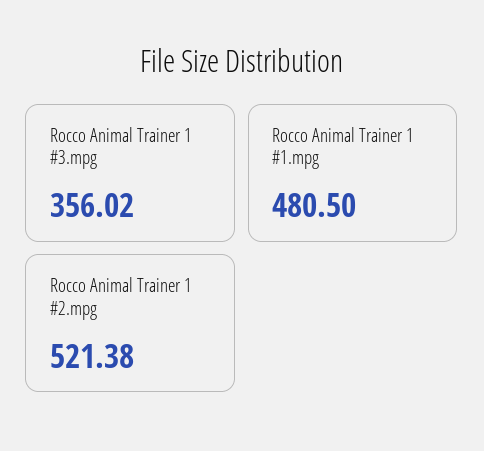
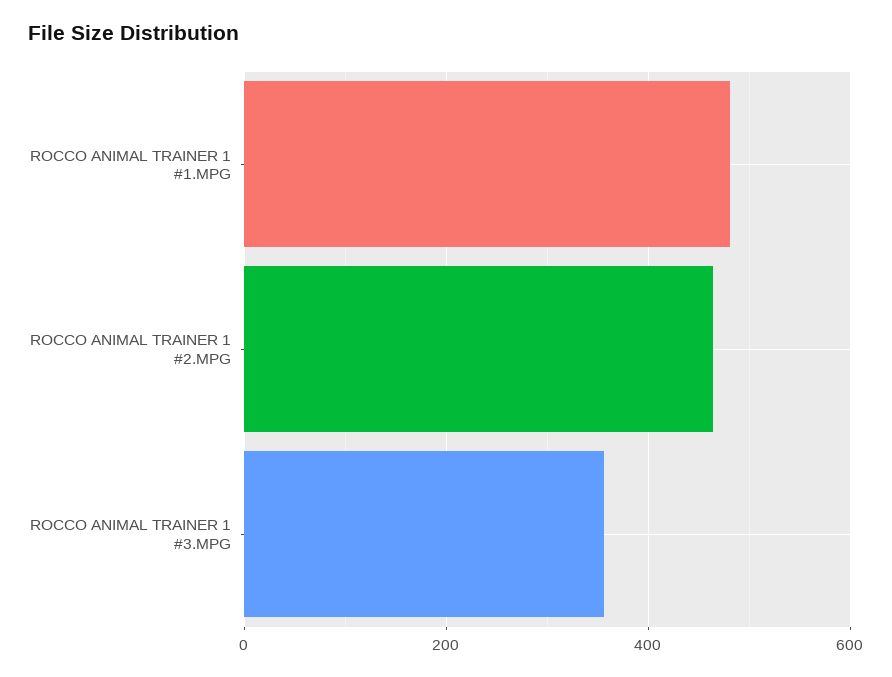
Rocco Animal Trainer 1 #2.mpg: 521.38 -> 460

